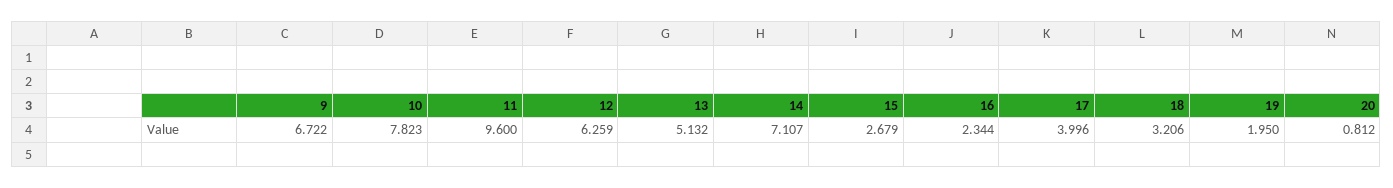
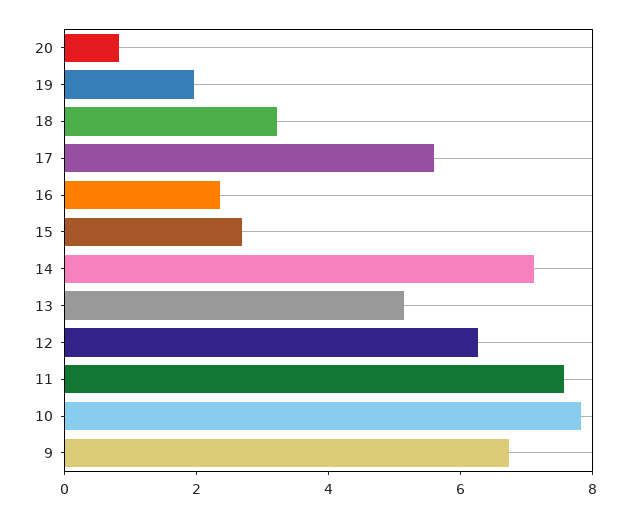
11: 9.6 -> 7.5
17: 3.996 -> 5.5

